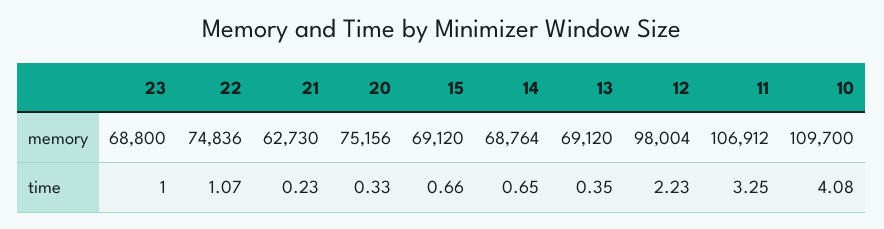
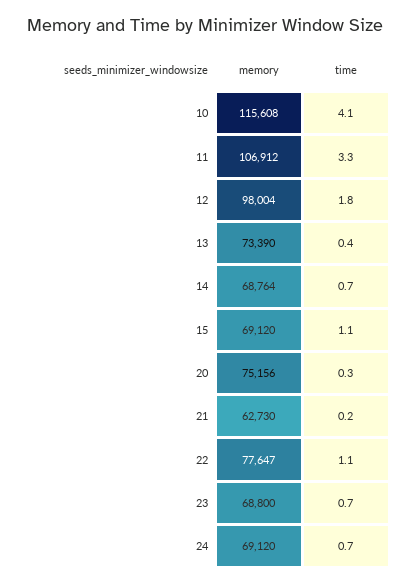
22, memory: 74836 -> 77647
13, memory: 69120 -> 73390
10, memory: 109700 -> 115608
23, time: 1 -> 0.7
15, time: 0.66 -> 1.1
12, time: 2.23 -> 1.8
24, memory: none -> 69120
24, time: none -> 0.7

